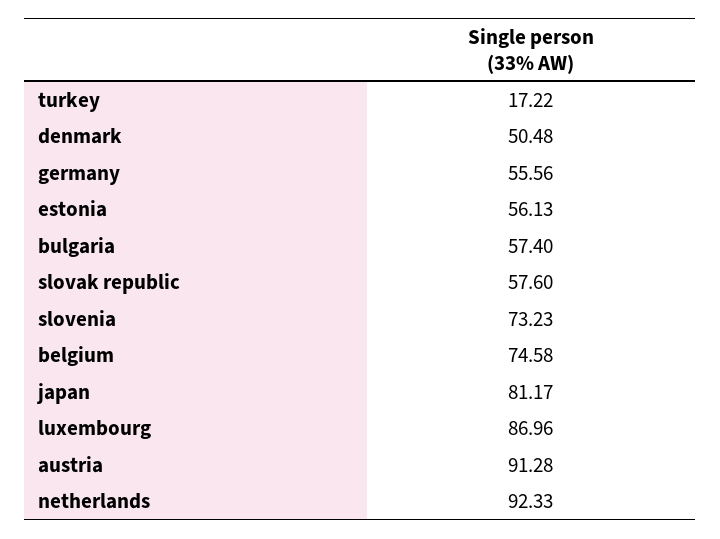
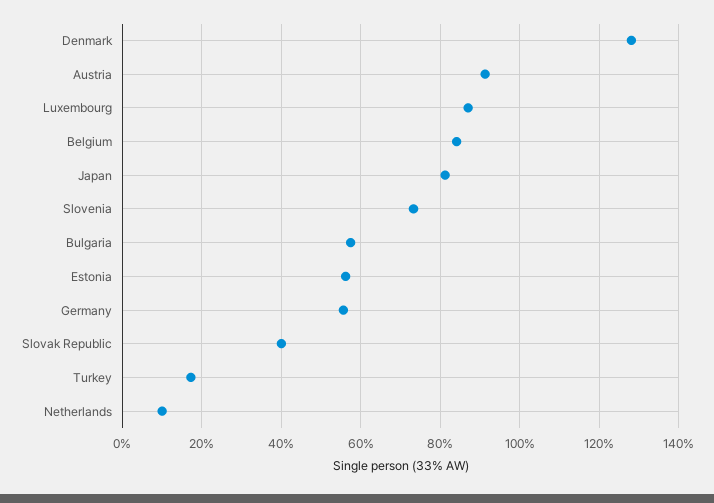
denmark: 50.48 -> 128
slovak republic: 57.6 -> 40
belgium: 74.58 -> 84
netherlands: 92.33 -> 10

